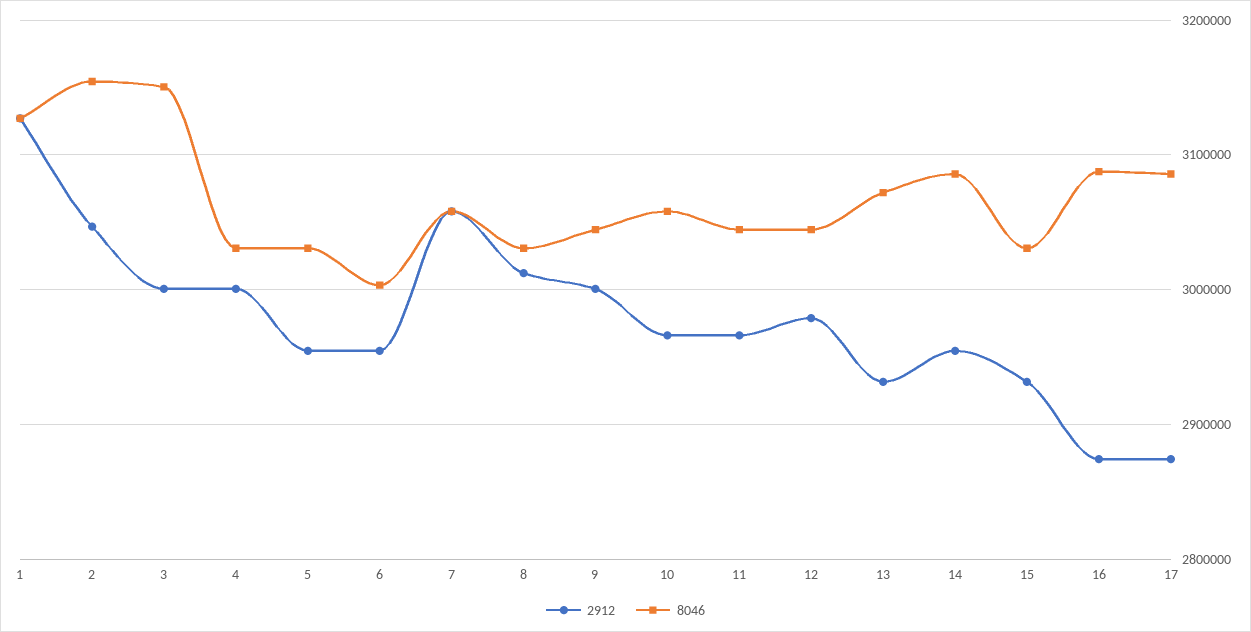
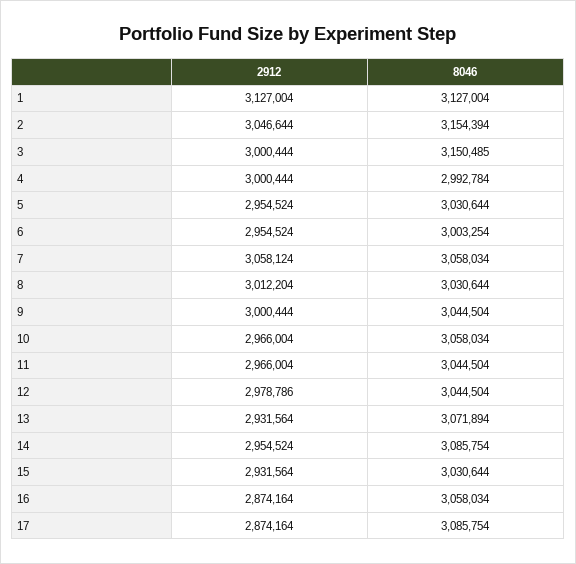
8046, 4: 3030000 -> 2992784
8046, 16: 3090000 -> 3058034

